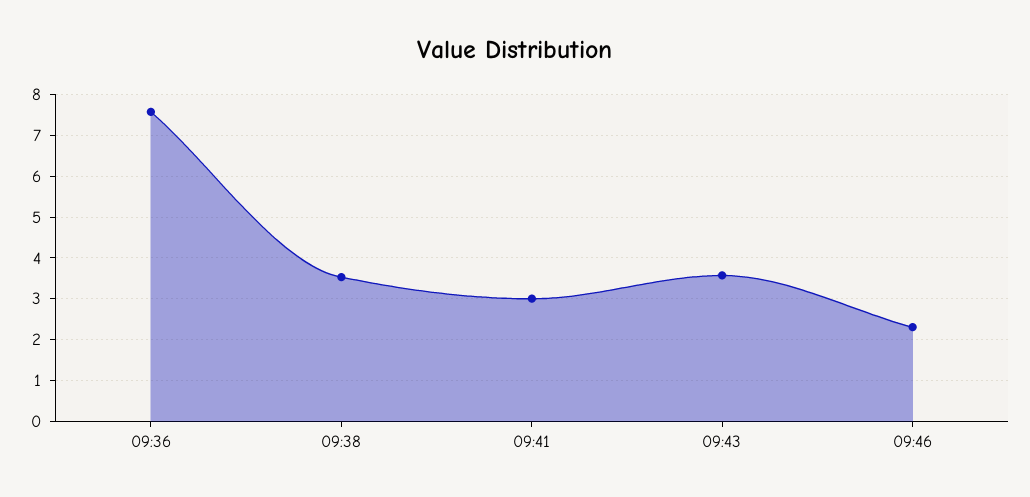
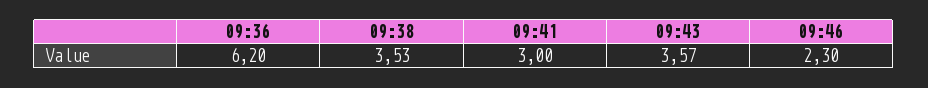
09:36: 7.6 -> 6.2

